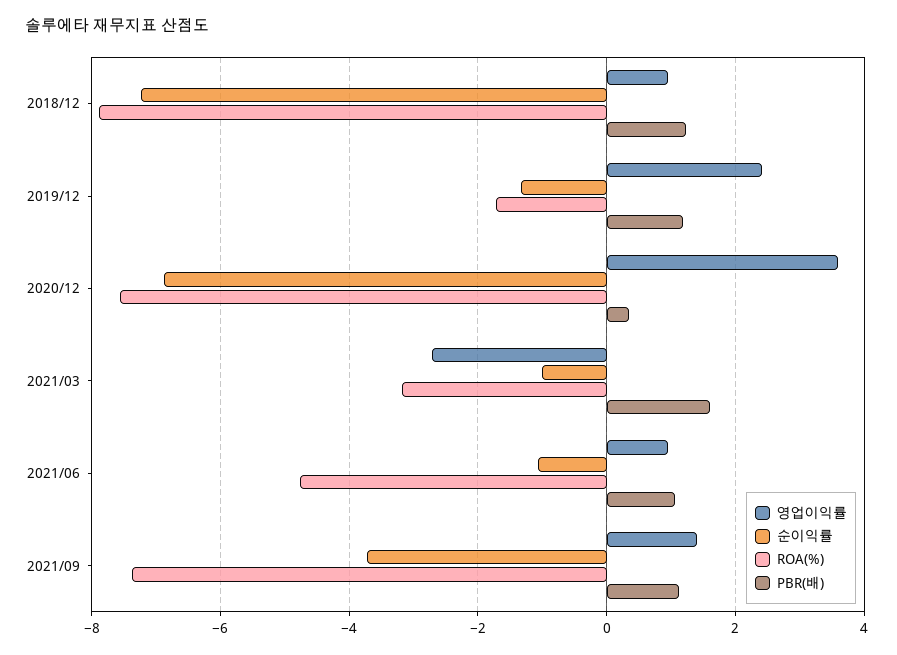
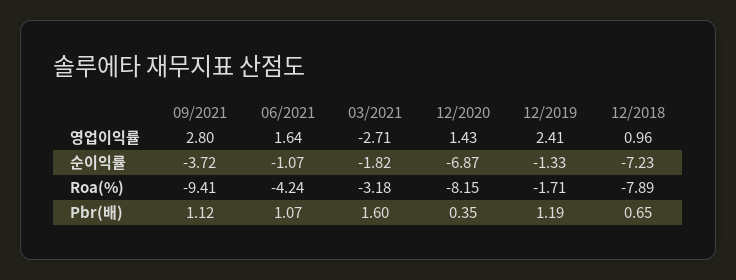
PBR(배), 2018/12: 1.2 -> 0.65
영업이익률, 2020/12: 3.6 -> 1.43
ROA(%), 2020/12: -7.6 -> -8.15
순이익률, 2021/03: -1 -> -1.82
영업이익률, 2021/06: 1 -> 1.64
ROA(%), 2021/06: -4.8 -> -4.24
영업이익률, 2021/09: 1.4 -> 2.8
ROA(%), 2021/09: -7.4 -> -9.41

